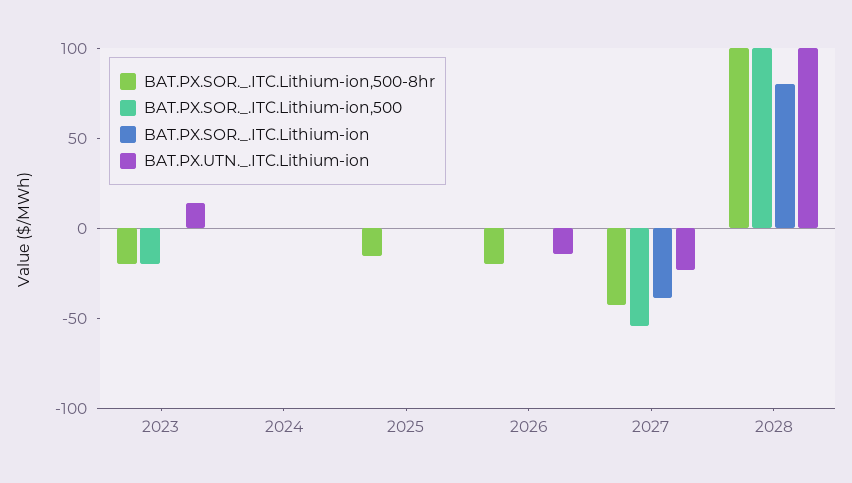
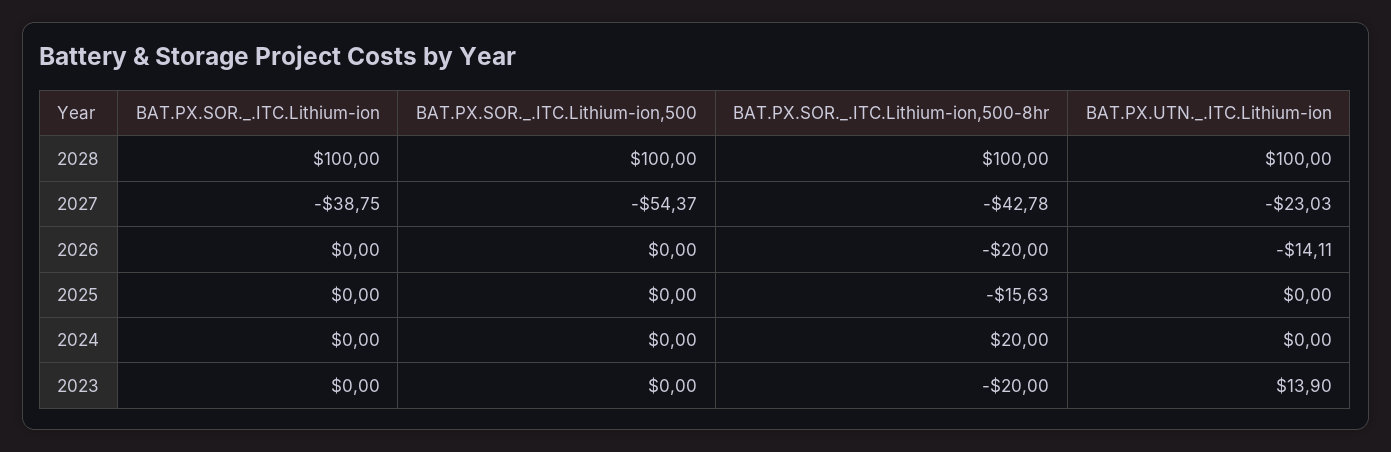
BAT.PX.SOR._.ITC.Lithium-ion,500, 2023: -20 -> 0
BAT.PX.SOR._.ITC.Lithium-ion,500-8hr, 2024: 0 -> 20
BAT.PX.SOR._.ITC.Lithium-ion, 2028: 80 -> 100

